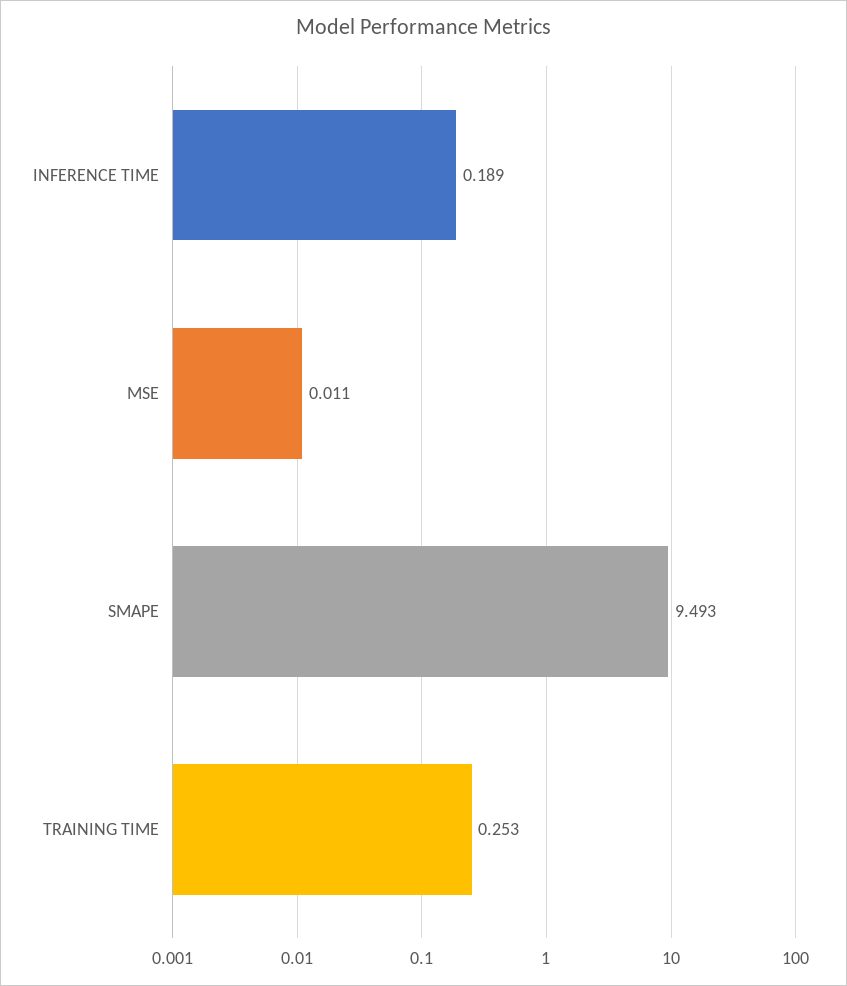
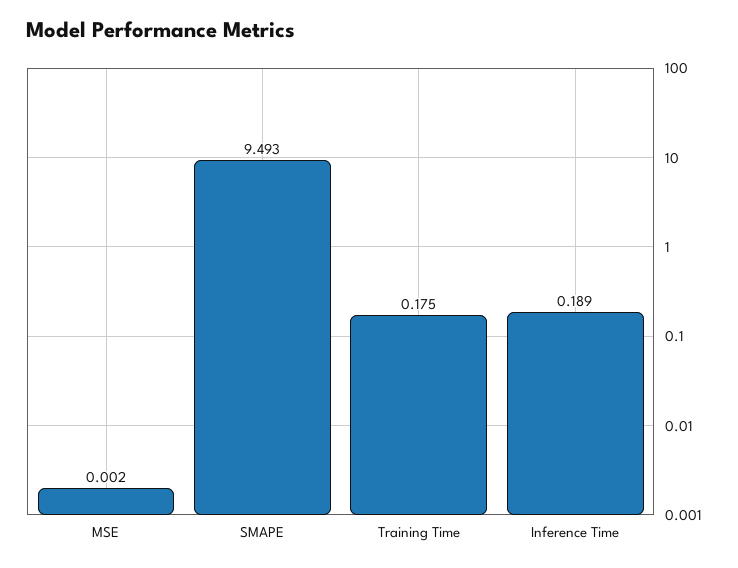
MSE: 0.011 -> 0.002
TRAINING TIME: 0.253 -> 0.175

